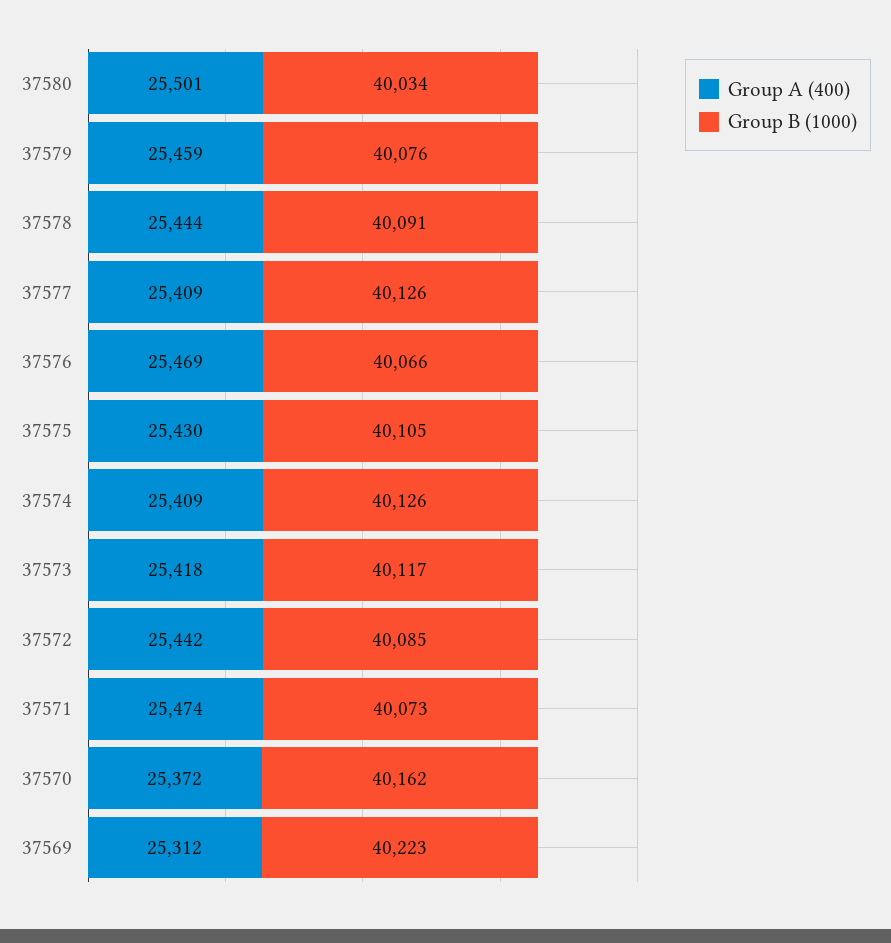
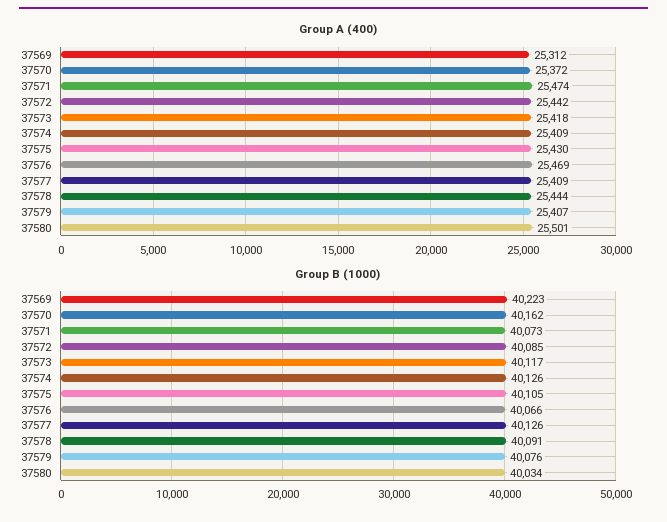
Group A (400), 37579: 25459 -> 25407

